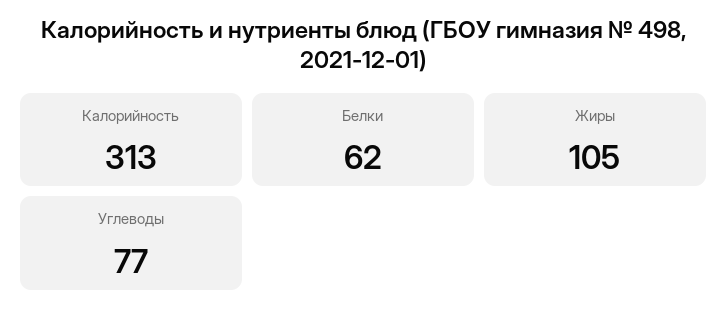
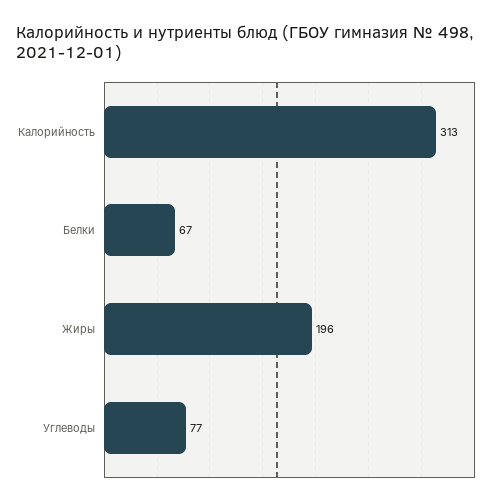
Белки: 62 -> 67
Жиры: 105 -> 196

